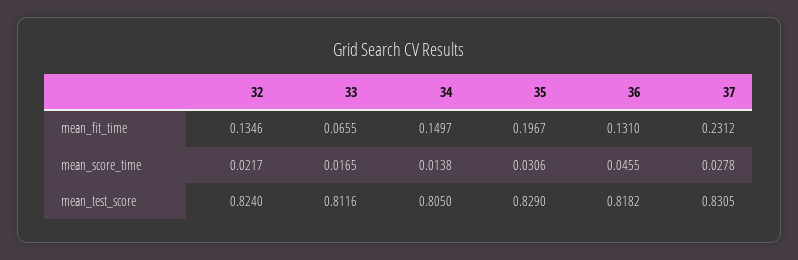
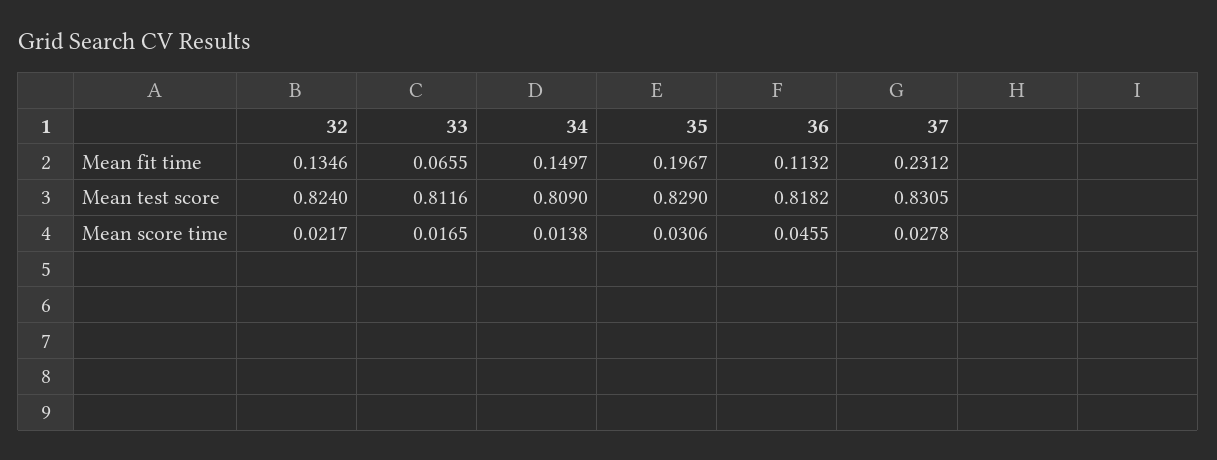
36, mean_fit_time: 0.131 -> 0.1132
34, mean_test_score: 0.805 -> 0.809

